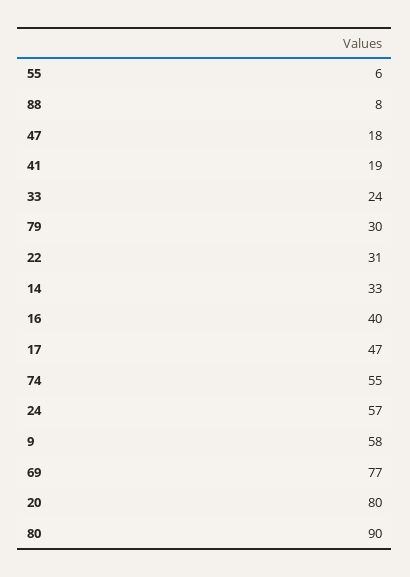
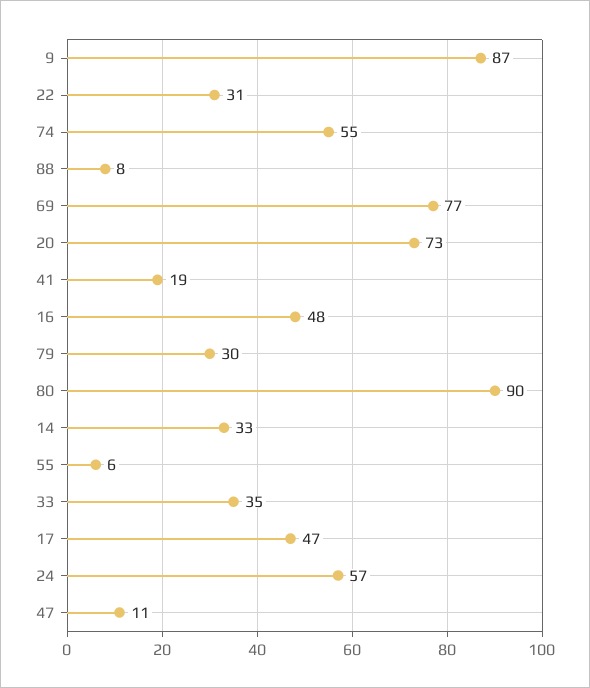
47: 18 -> 11
33: 24 -> 35
16: 40 -> 48
9: 58 -> 87
20: 80 -> 73

